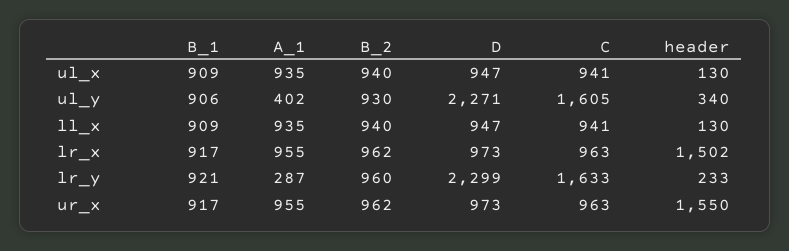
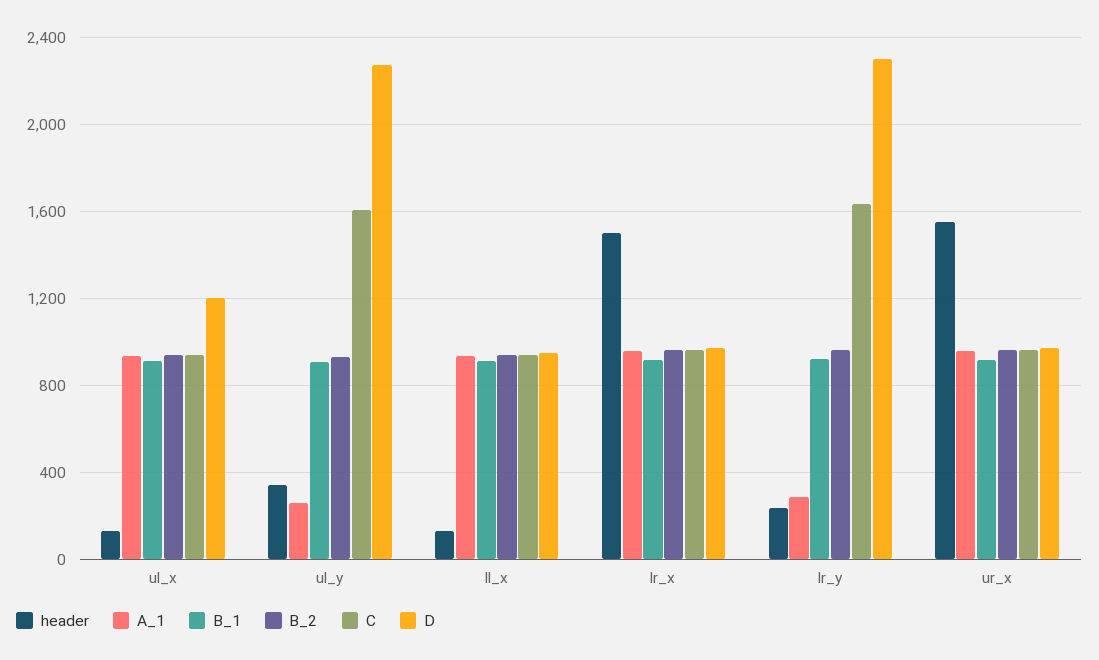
D, ul_x: 947 -> 1200
A_1, ul_y: 402 -> 250

